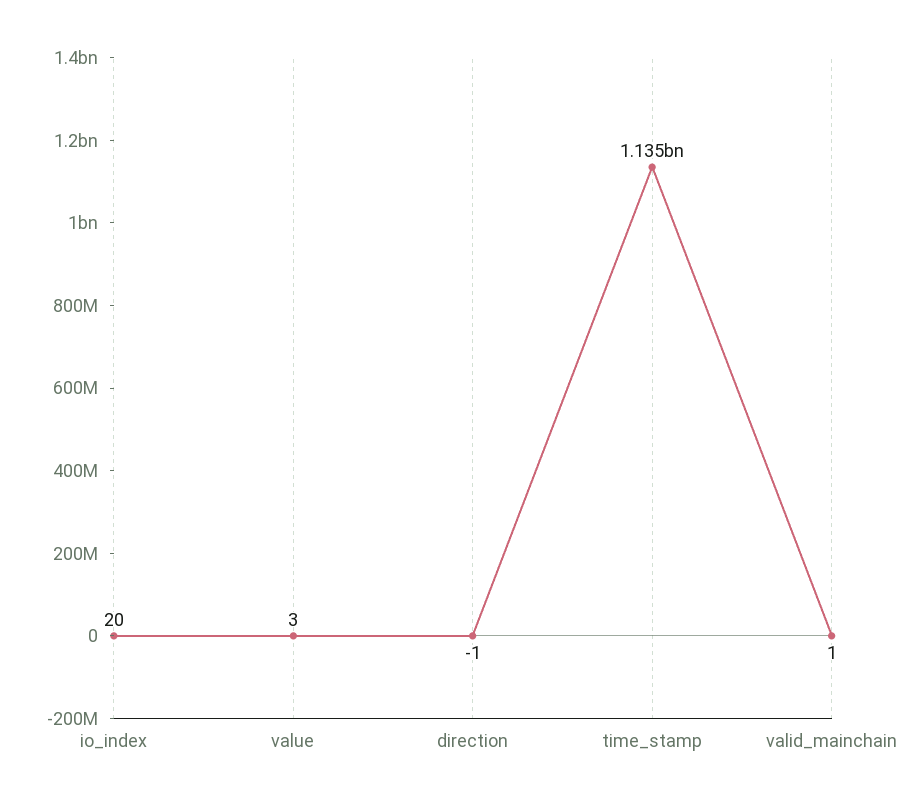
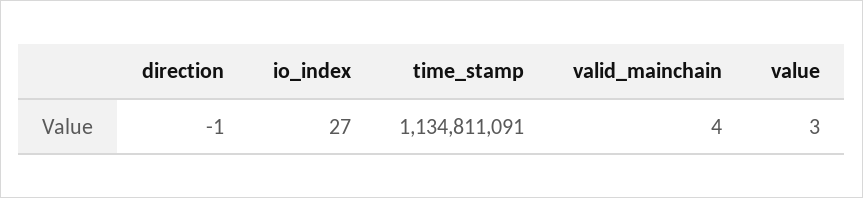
io_index: 20 -> 27
valid_mainchain: 1 -> 4

